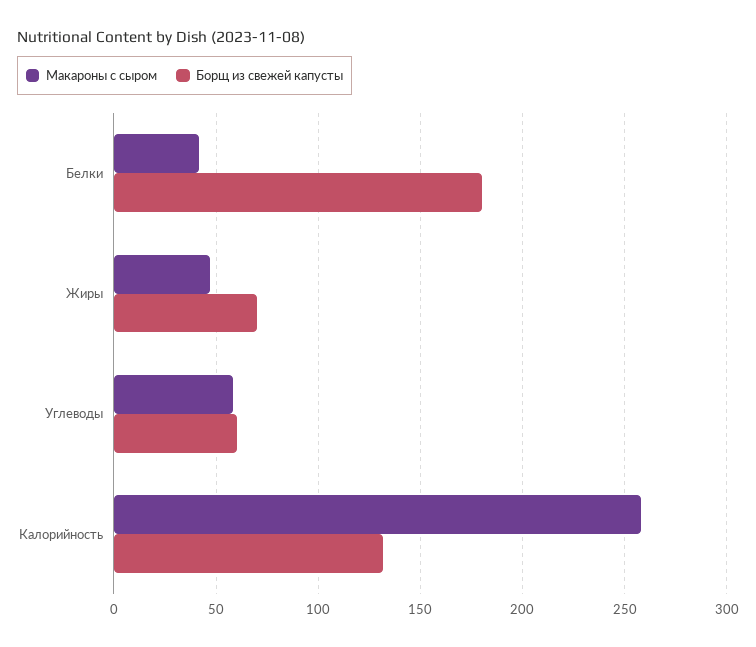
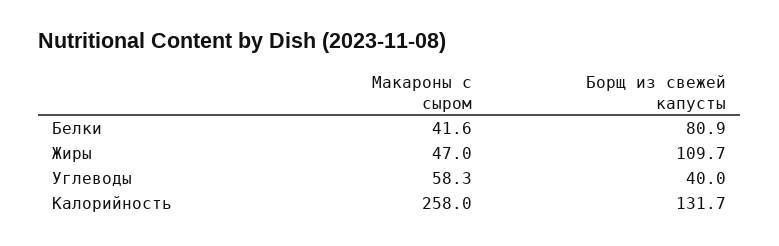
Борщ из свежей капусты, Белки: 180 -> 80.9
Борщ из свежей капусты, Жиры: 70 -> 109.7
Борщ из свежей капусты, Углеводы: 60 -> 40

